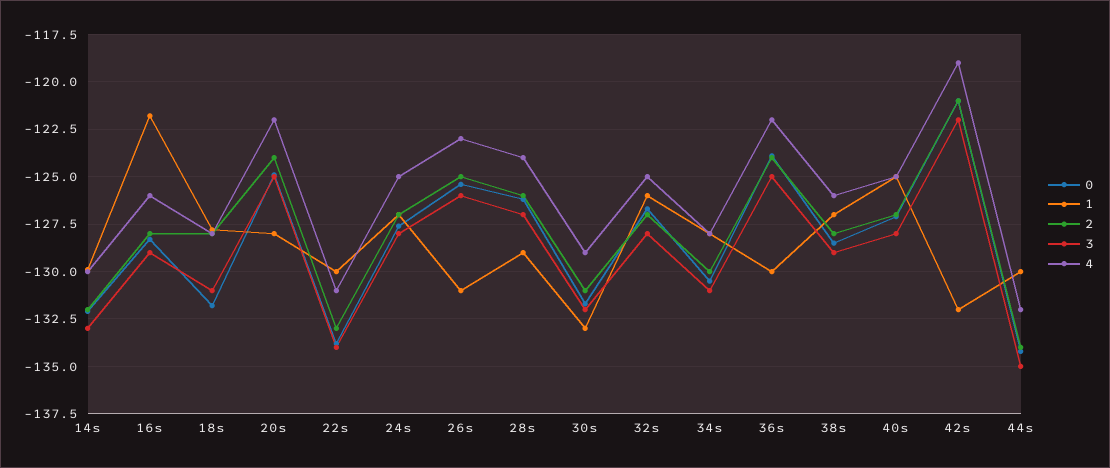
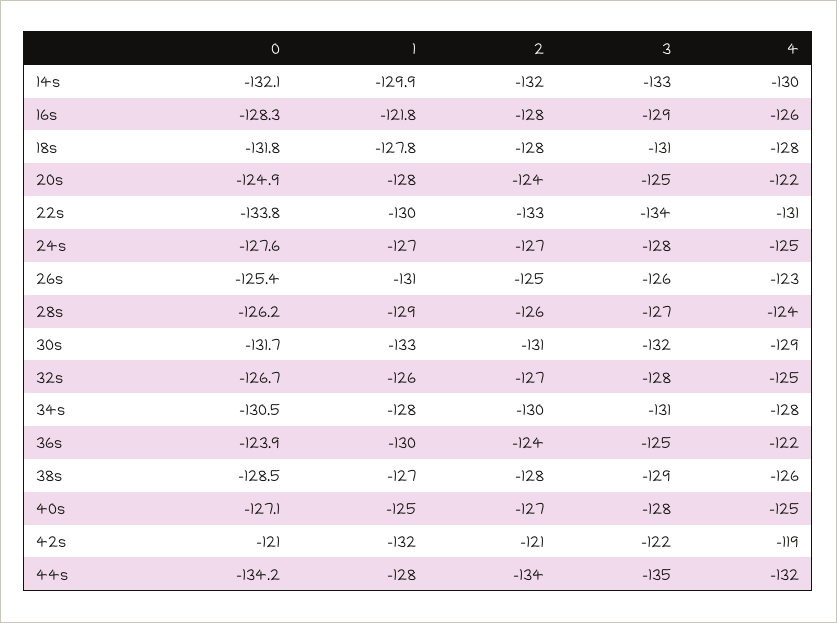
1, 44s: -130 -> -128

